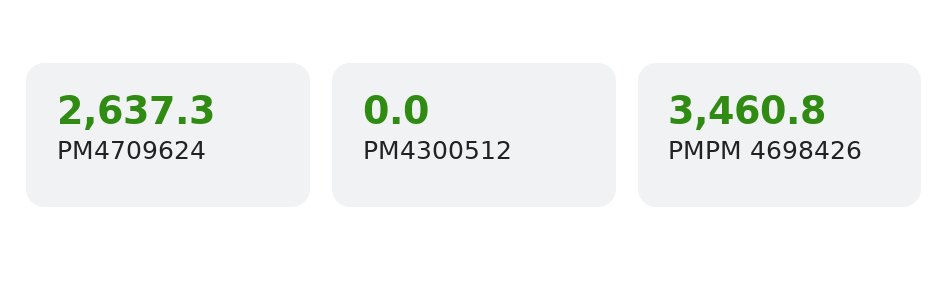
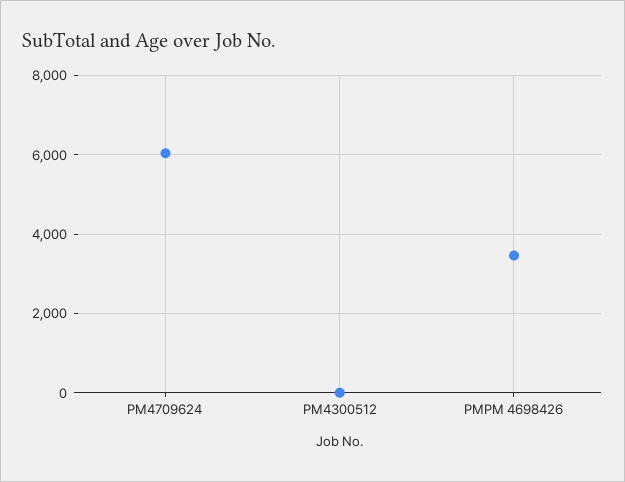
PM4709624: 2637.3 -> 6000

